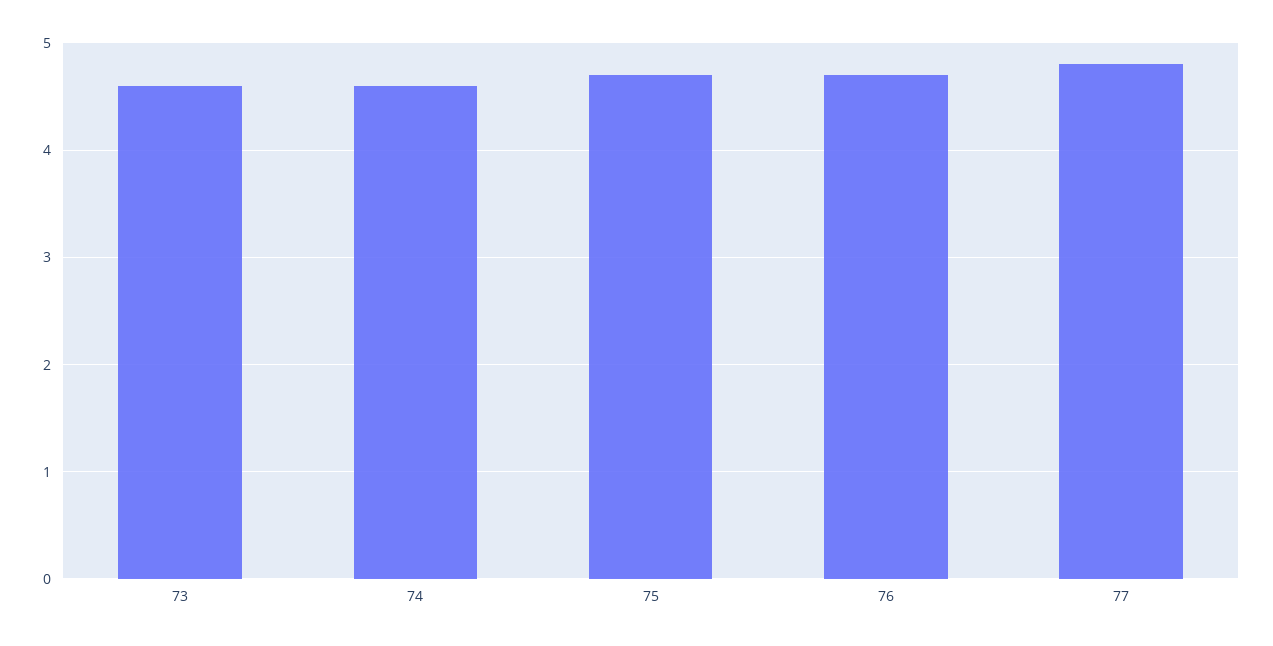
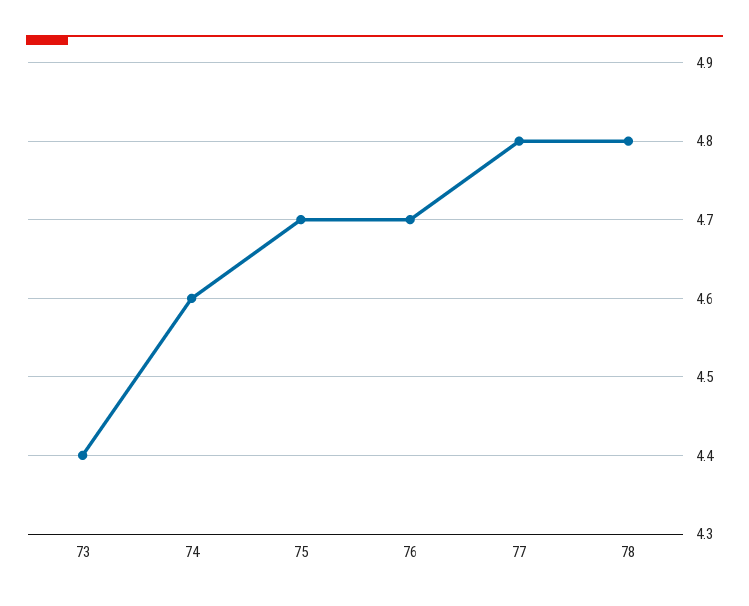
73: 4.6 -> 4.4
78: none -> 4.8

